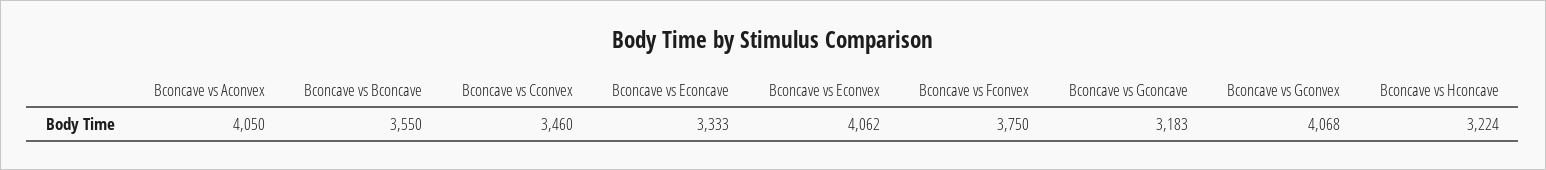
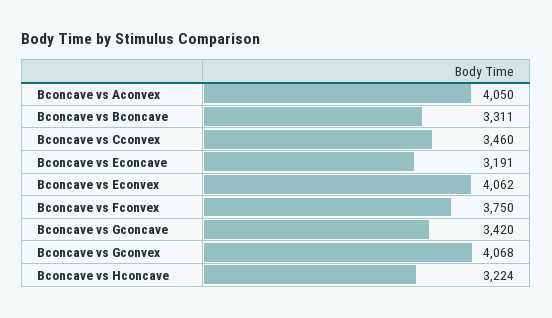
Bconcave vs Bconcave: 3550 -> 3311
Bconcave vs Econcave: 3333 -> 3191
Bconcave vs Gconcave: 3183 -> 3420

